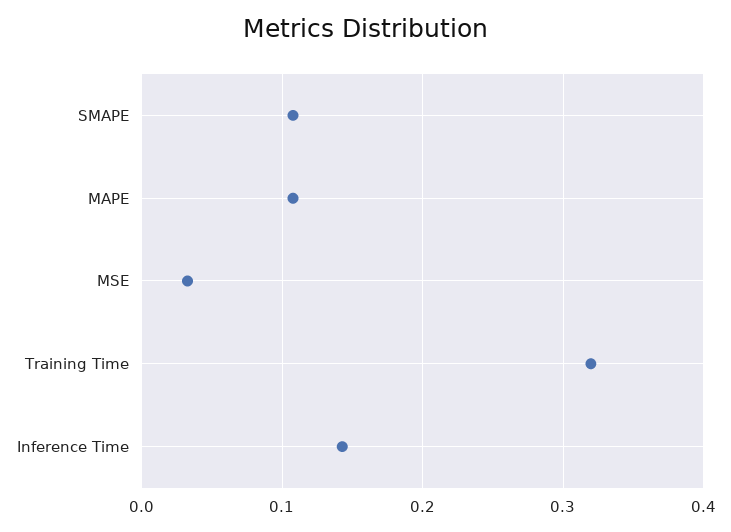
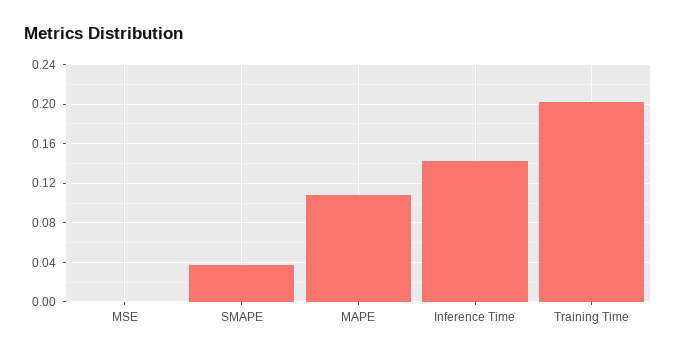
SMAPE: 0.11 -> 0.04
MSE: 0.03 -> 0
Training Time: 0.32 -> 0.2

